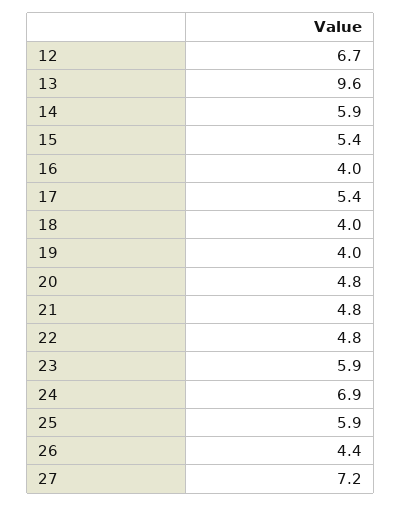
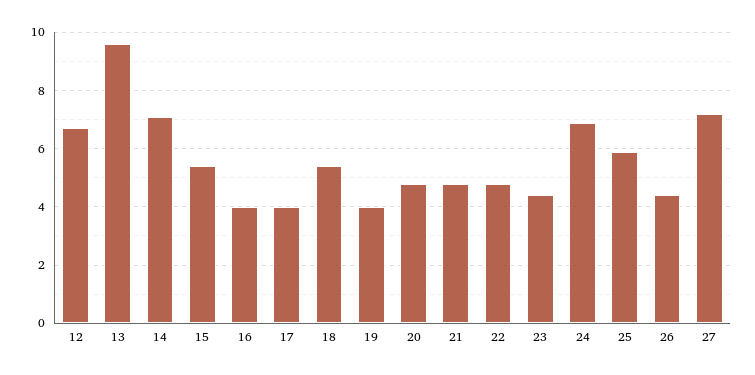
14: 5.9 -> 7
17: 5.4 -> 4
18: 4 -> 5.5
23: 5.9 -> 4.5

